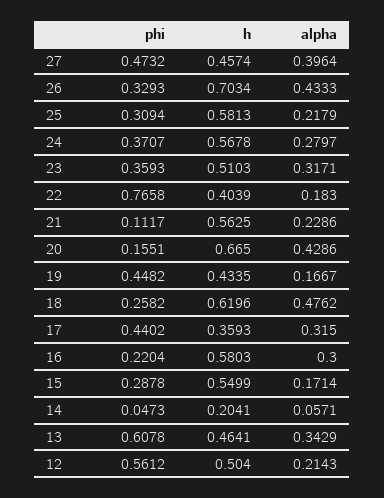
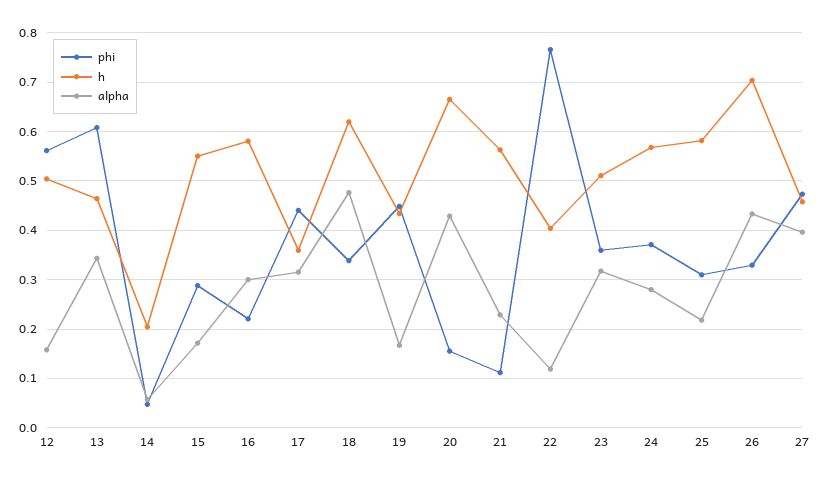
alpha, 22: 0.183 -> 0.12
phi, 18: 0.2582 -> 0.34
alpha, 12: 0.2143 -> 0.16

